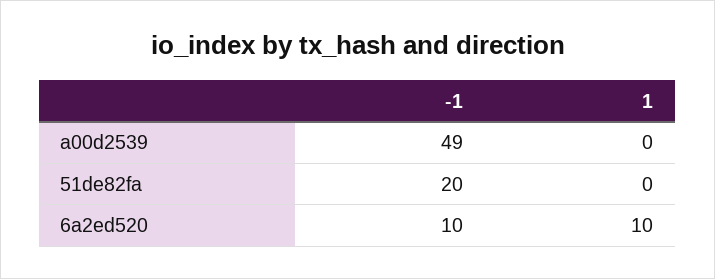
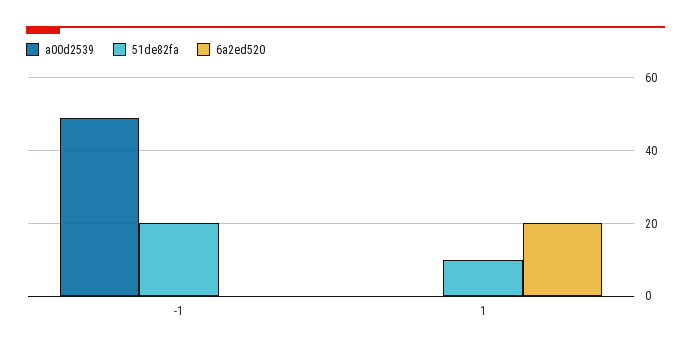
51de82fa, 1: 0 -> 10
6a2ed520, -1: 10 -> 0
6a2ed520, 1: 10 -> 20

